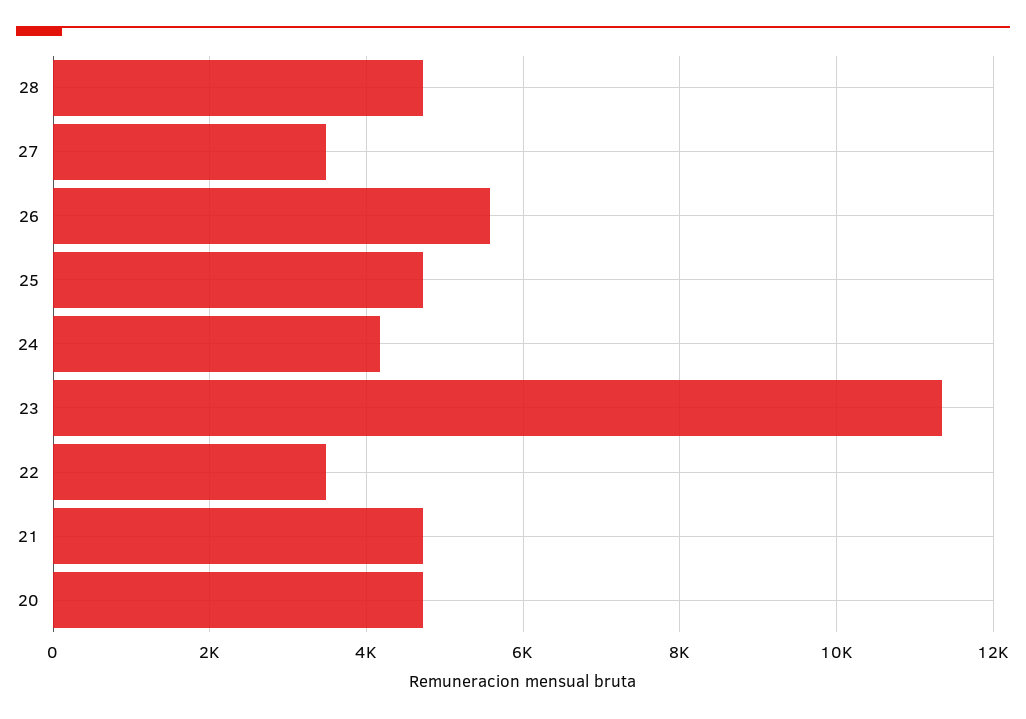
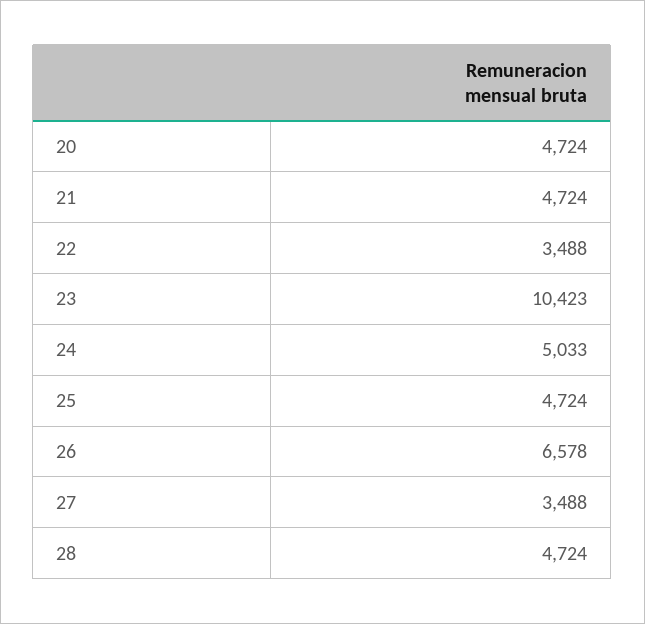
26: 5600 -> 6578
24: 4200 -> 5033
23: 11400 -> 10423

